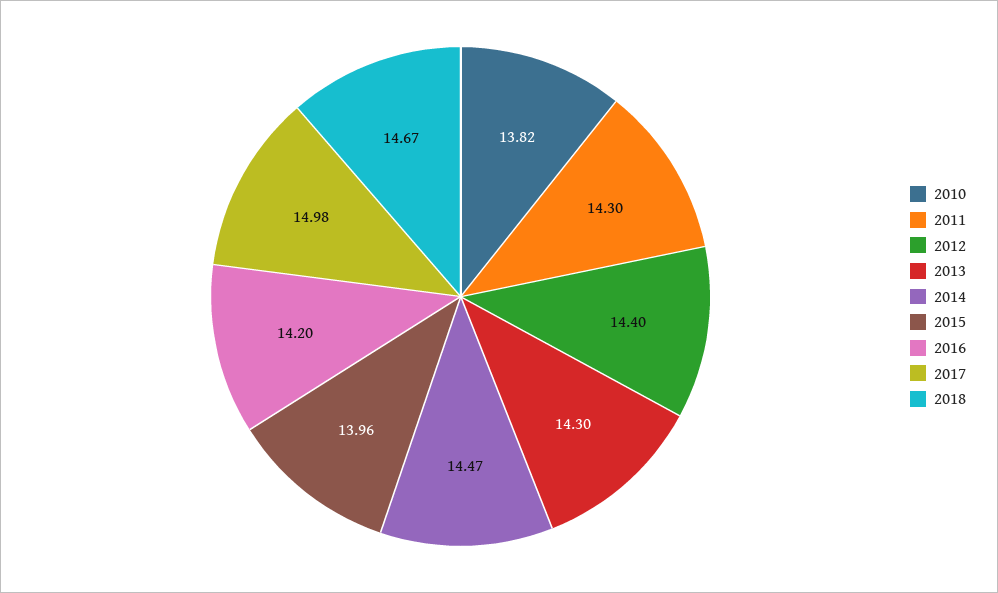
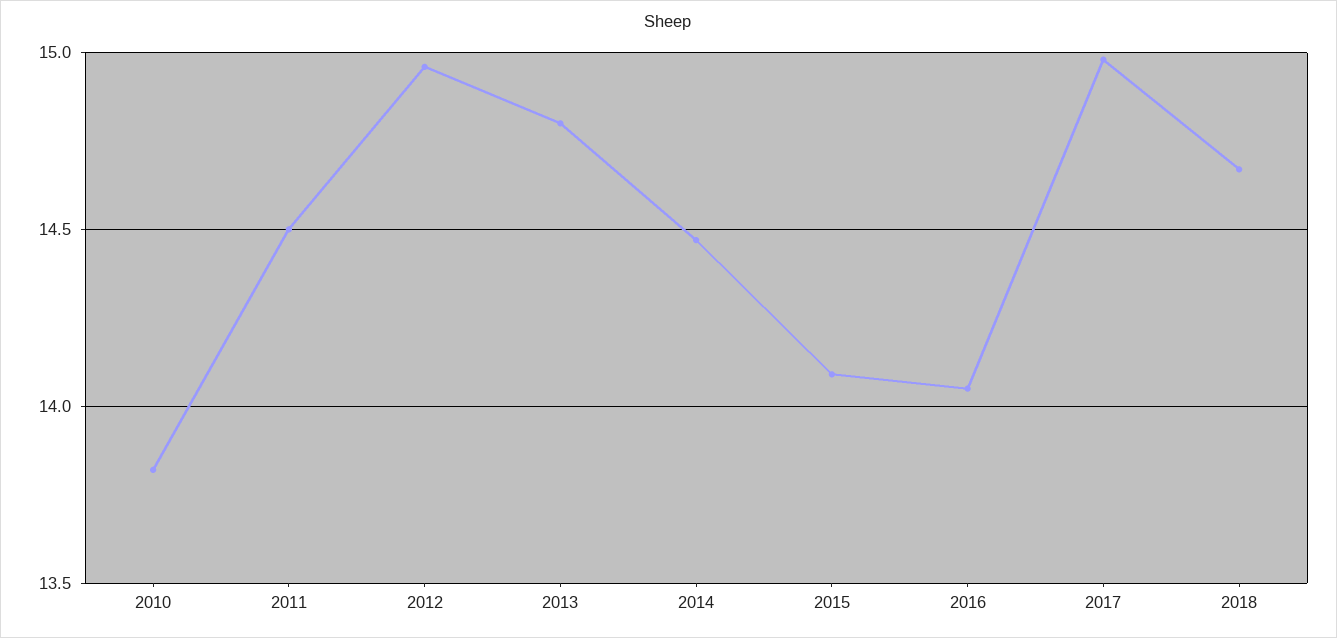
2011: 14.3 -> 14.5
2012: 14.4 -> 14.95
2013: 14.3 -> 14.8
2015: 13.96 -> 14.1
2016: 14.2 -> 14.05

